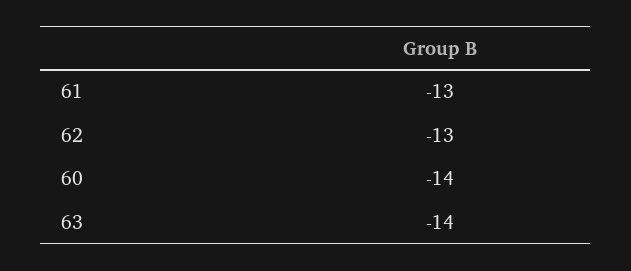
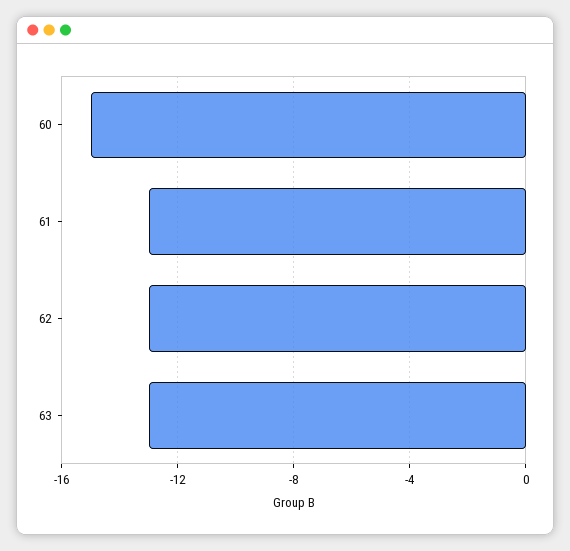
60: -14 -> -15
63: -14 -> -13

